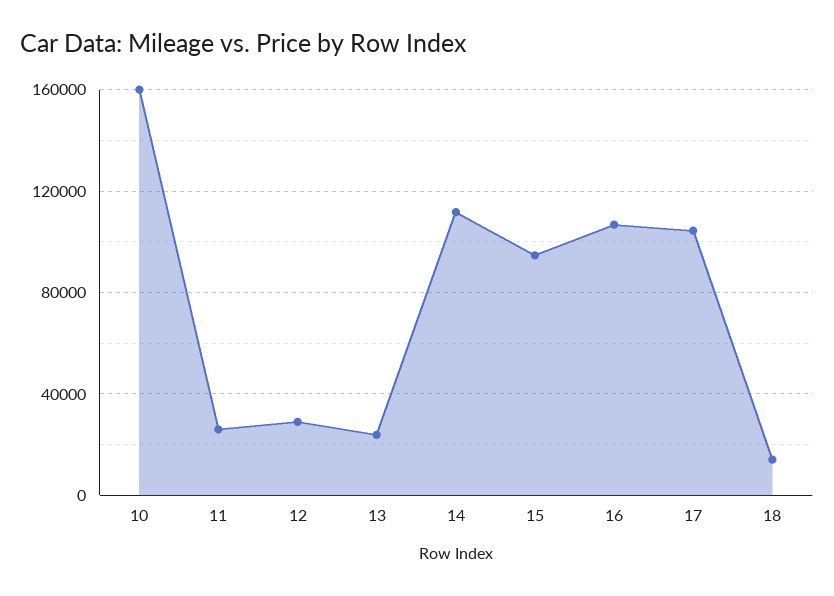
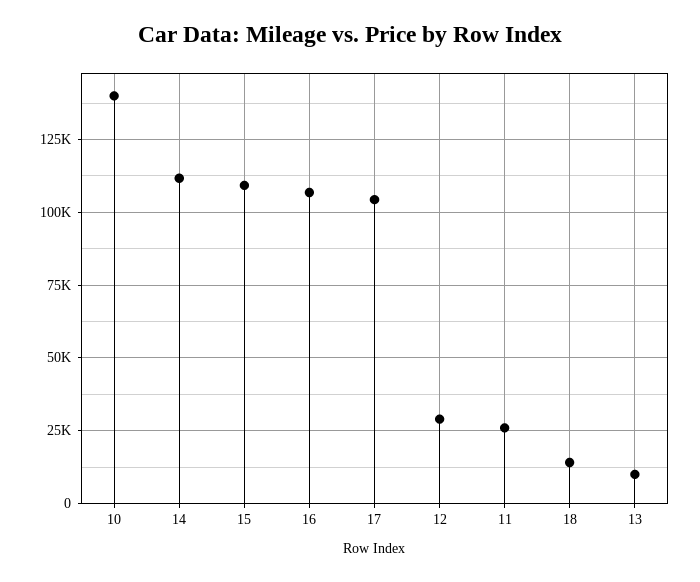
10: 160000 -> 140000
13: 25000 -> 10000
15: 95000 -> 110000

